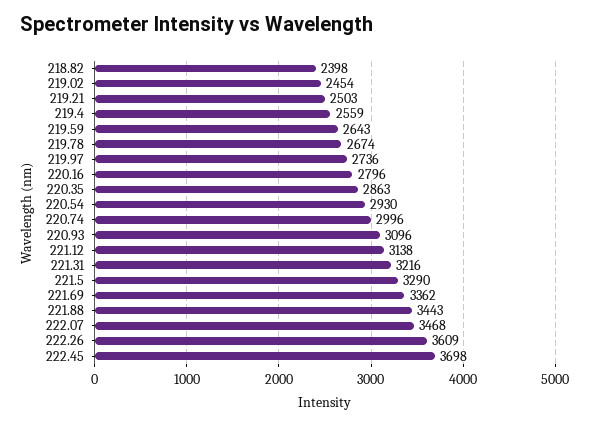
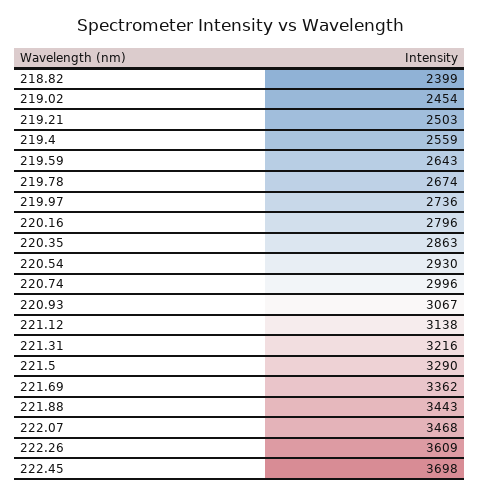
218.82: 2398 -> 2399
220.93: 3096 -> 3067

